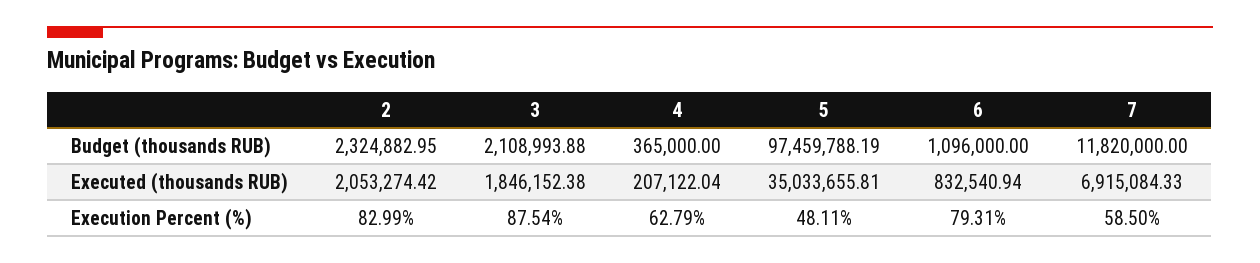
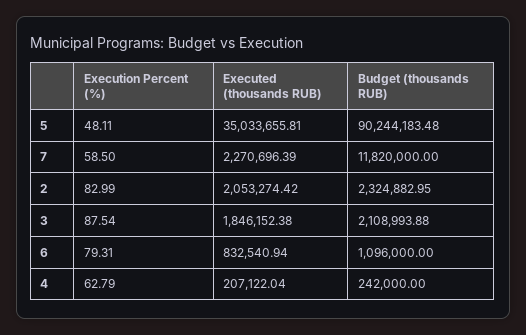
4, Budget (thousands RUB): 365000 -> 242000
5, Budget (thousands RUB): 97459788.19 -> 90244183.48
7, Executed (thousands RUB): 6915084.33 -> 2270696.39

